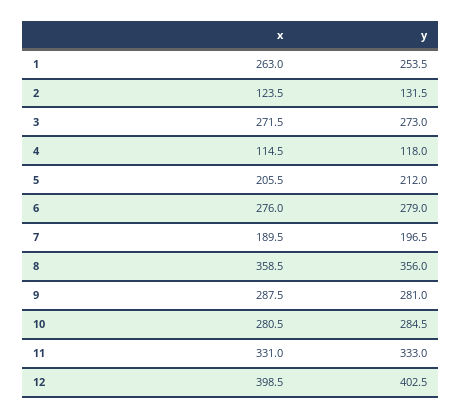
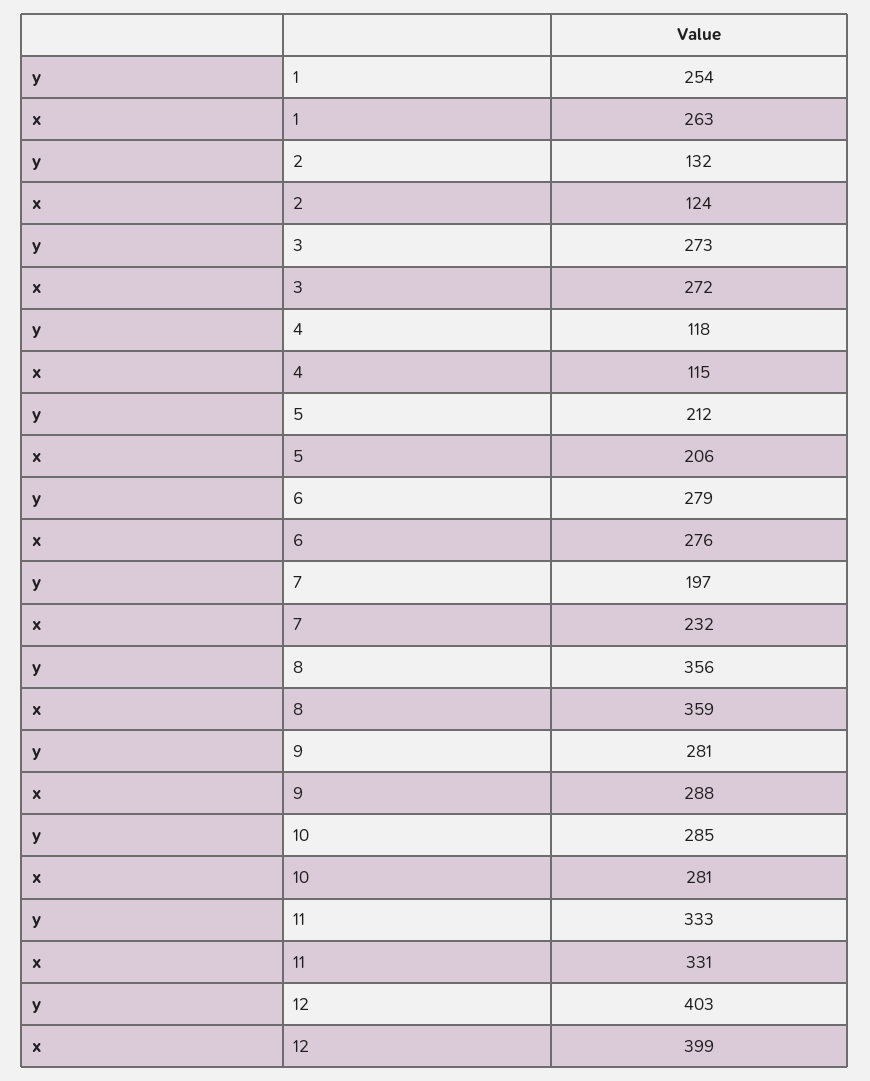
x, 7: 189.5 -> 232

